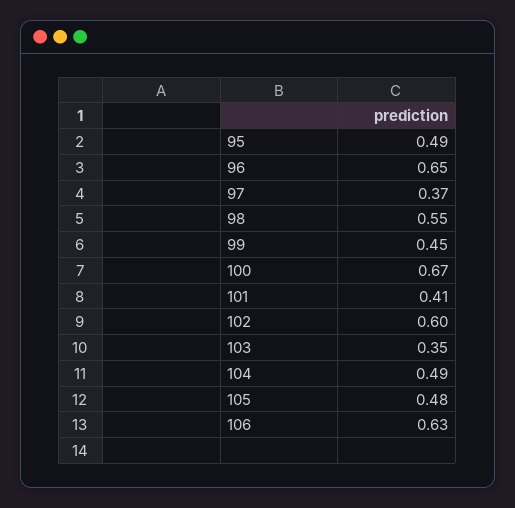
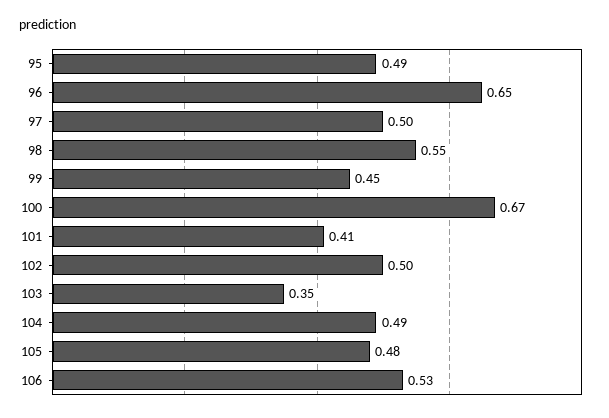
97: 0.37 -> 0.5
102: 0.6 -> 0.5
106: 0.63 -> 0.53

